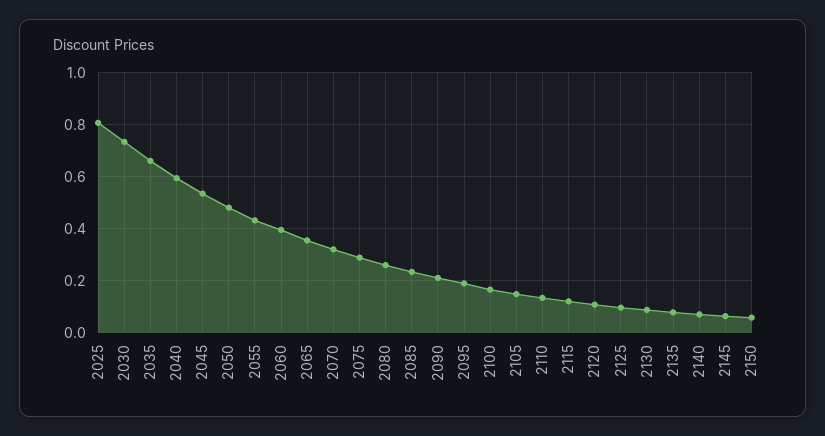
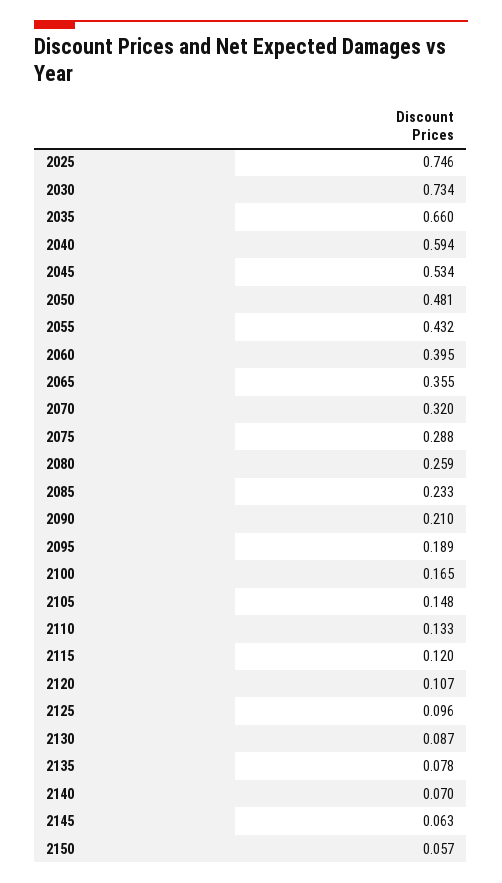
2025: 0.8 -> 0.746

